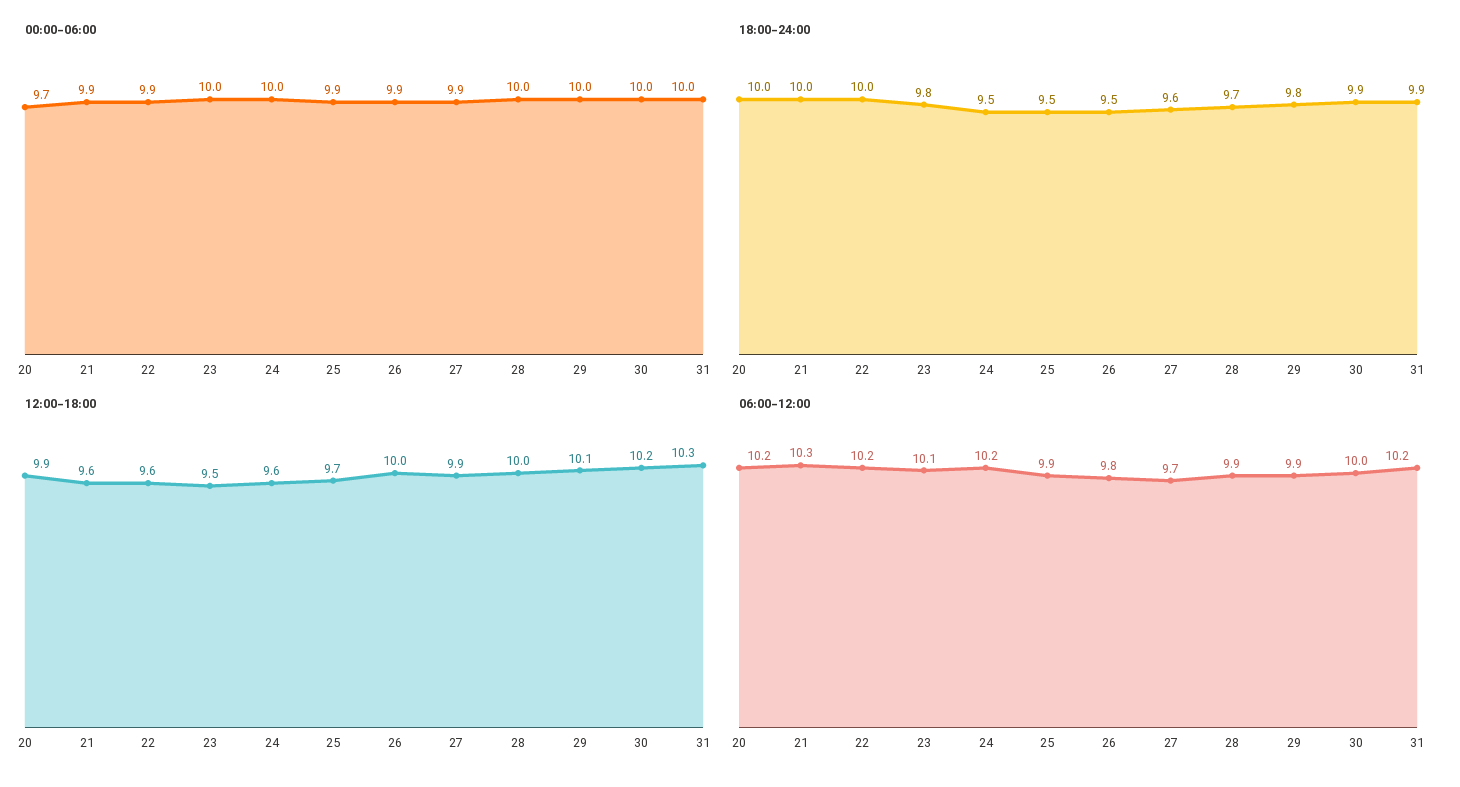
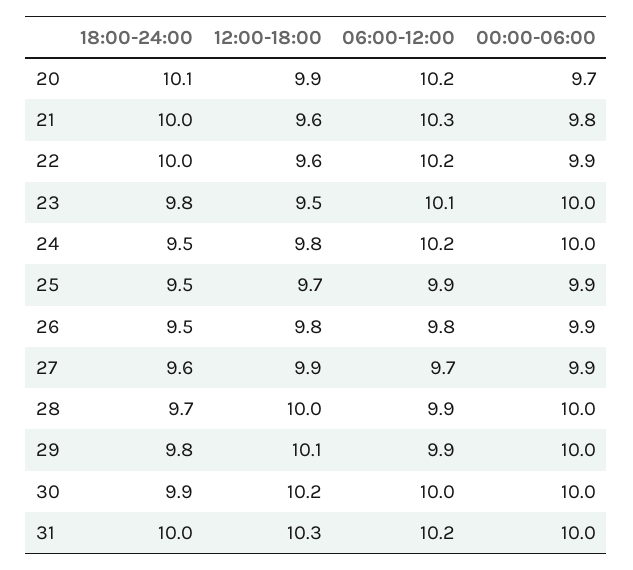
00:00-06:00, 21: 9.9 -> 9.8
18:00-24:00, 20: 10 -> 10.1
18:00-24:00, 31: 9.9 -> 10
12:00-18:00, 24: 9.6 -> 9.8
12:00-18:00, 26: 10 -> 9.8

